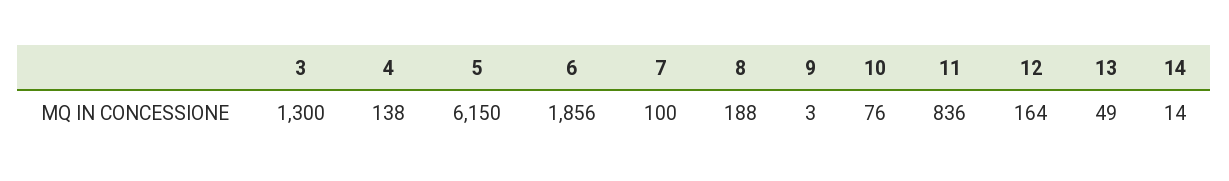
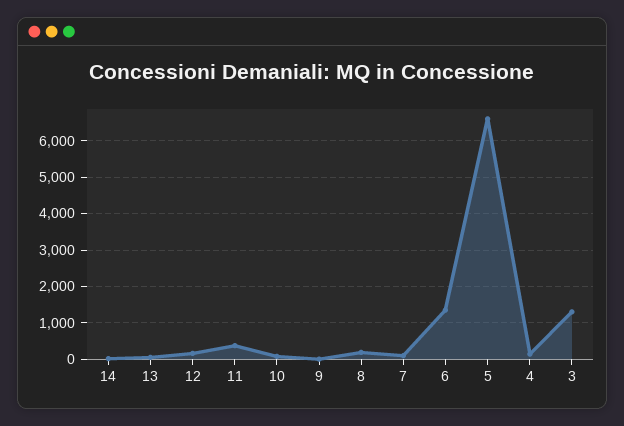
5: 6150 -> 6600
6: 1856 -> 1400
11: 836 -> 400

